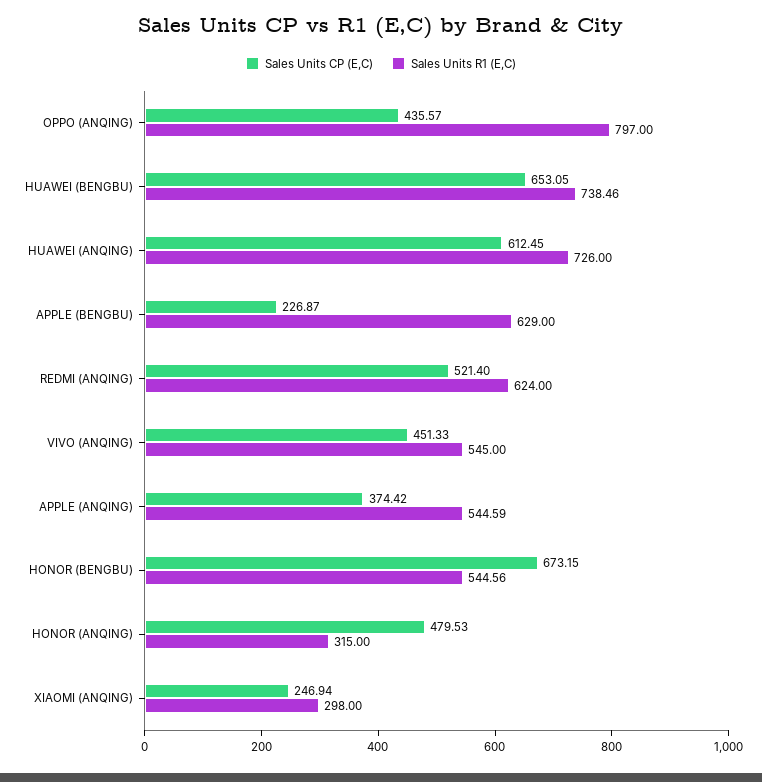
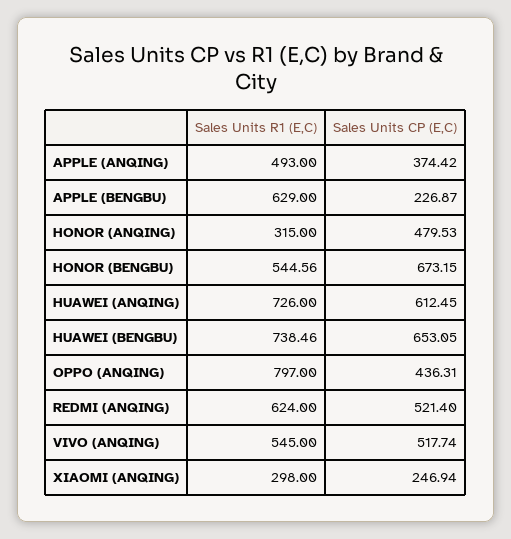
Sales Units CP (E,C), OPPO (ANQING): 435.57 -> 436.31
Sales Units CP (E,C), VIVO (ANQING): 451.33 -> 517.74
Sales Units R1 (E,C), APPLE (ANQING): 544.59 -> 493

